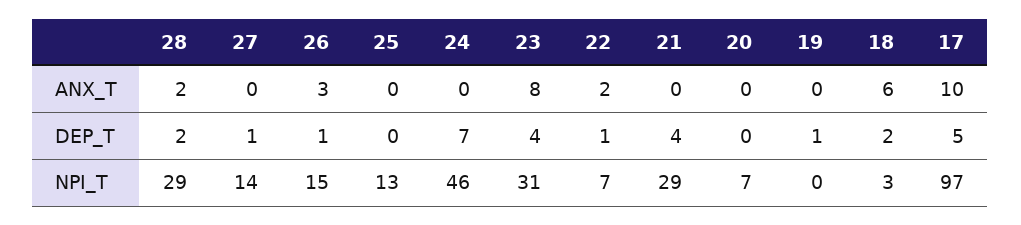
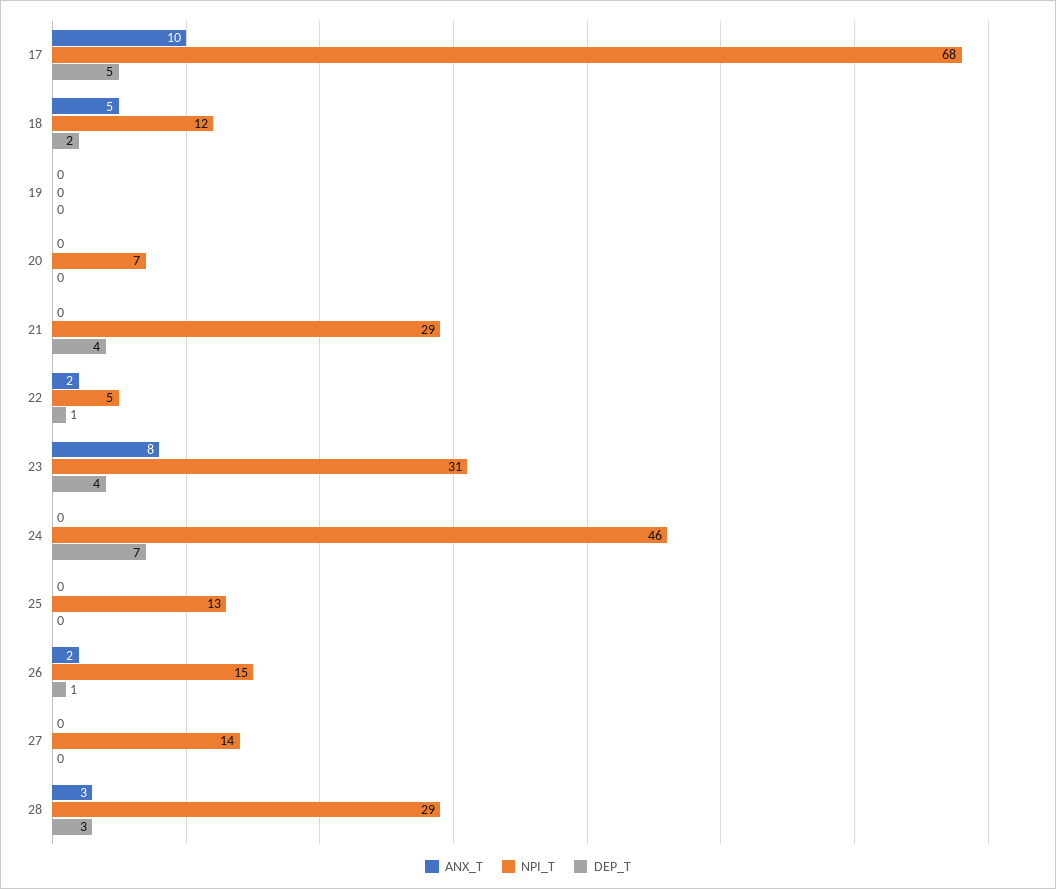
ANX_T, 28: 2 -> 3
ANX_T, 26: 3 -> 2
ANX_T, 18: 6 -> 5
DEP_T, 28: 2 -> 3
DEP_T, 27: 1 -> 0
DEP_T, 19: 1 -> 0
NPI_T, 22: 7 -> 5
NPI_T, 18: 3 -> 12
NPI_T, 17: 97 -> 68

